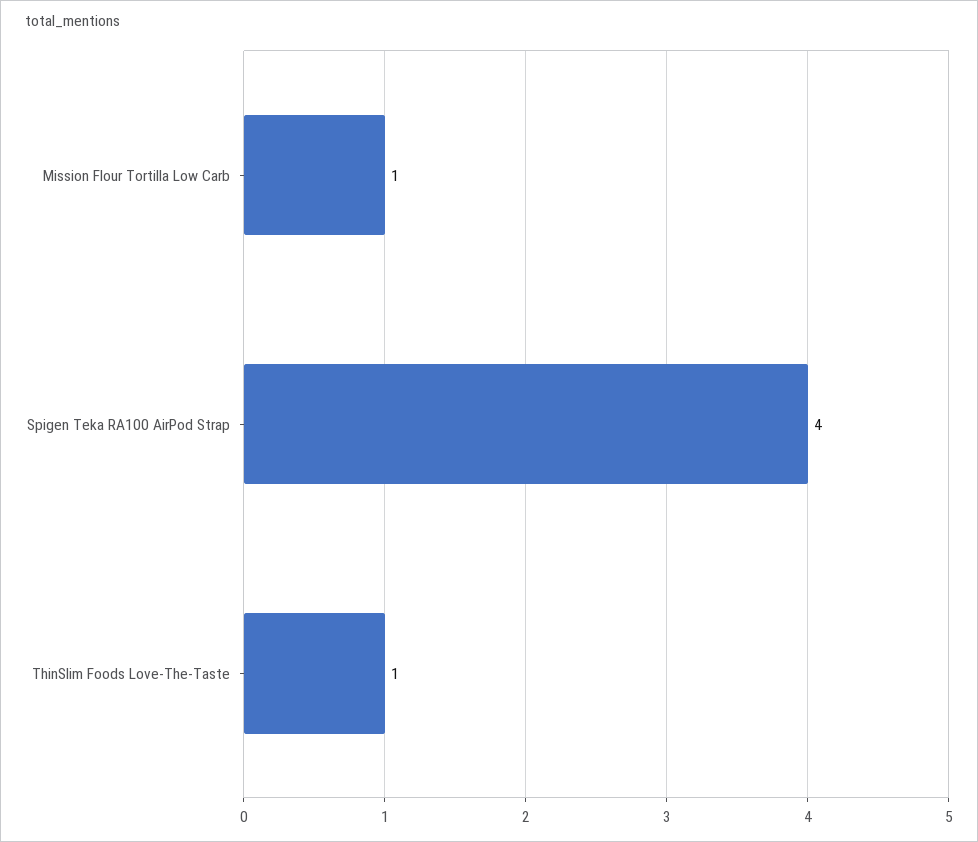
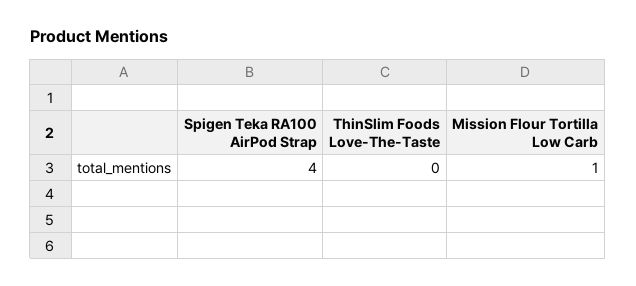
ThinSlim Foods Love-The-Taste: 1 -> 0

